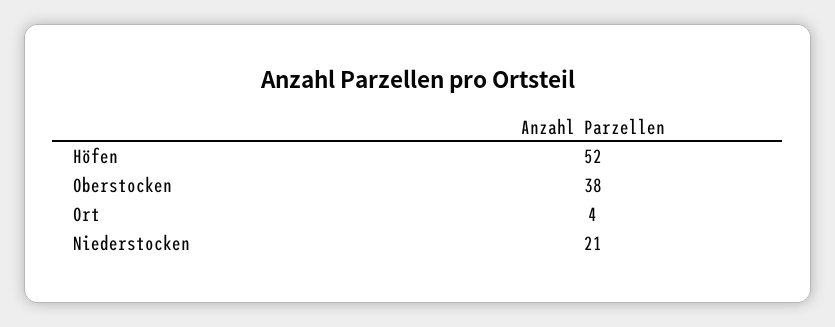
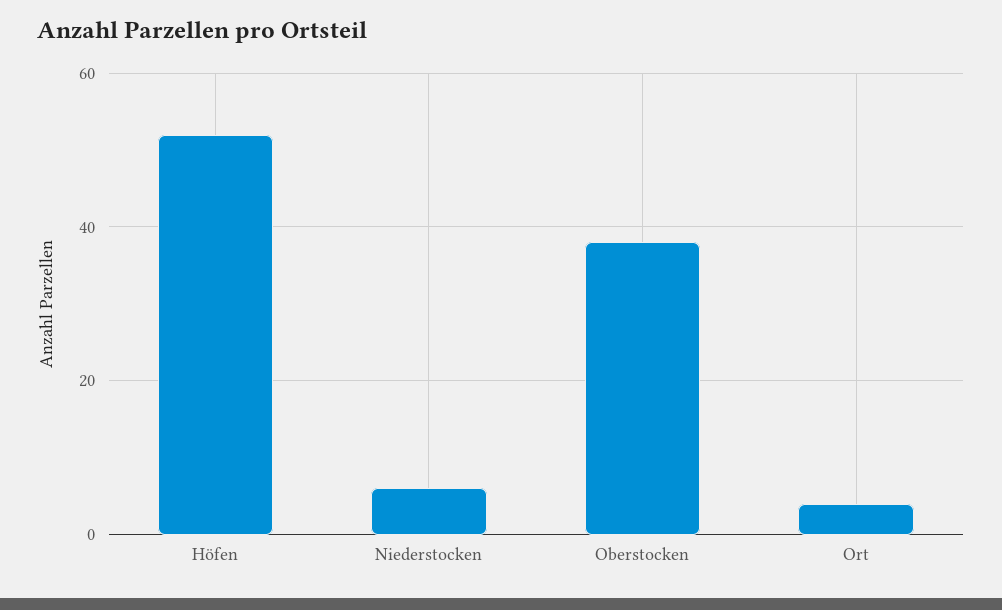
Niederstocken: 21 -> 5

